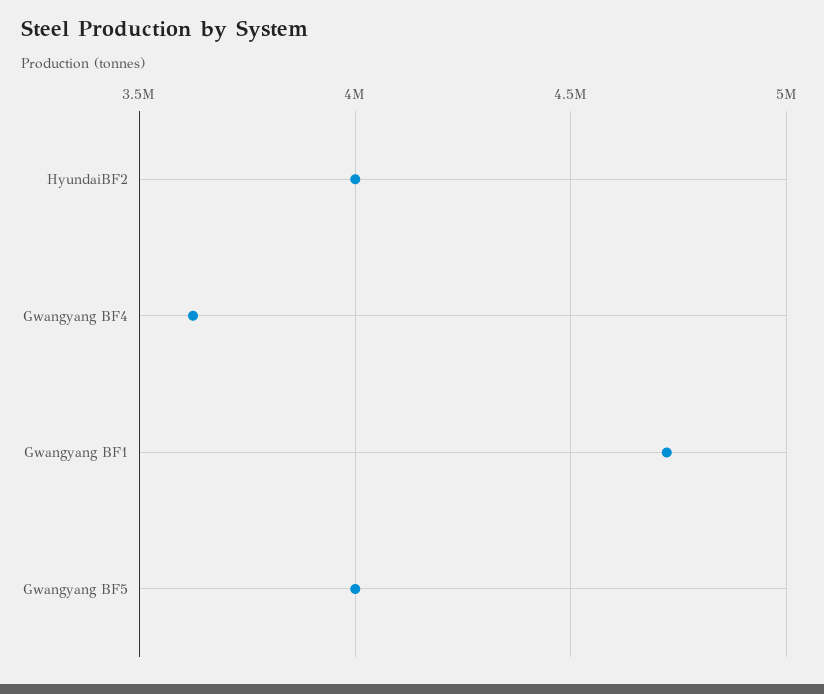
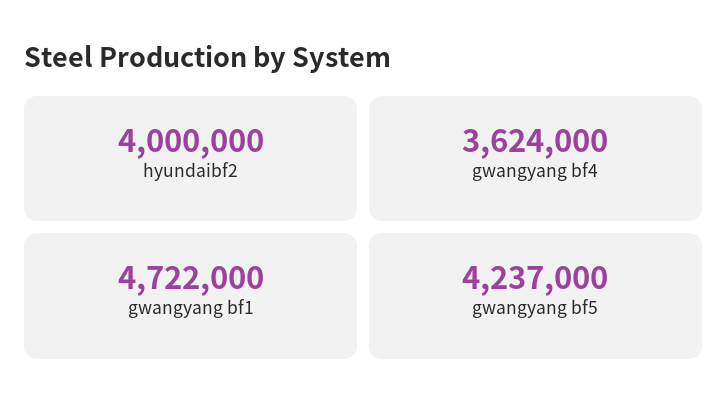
Gwangyang BF5: 4000000 -> 4237000

